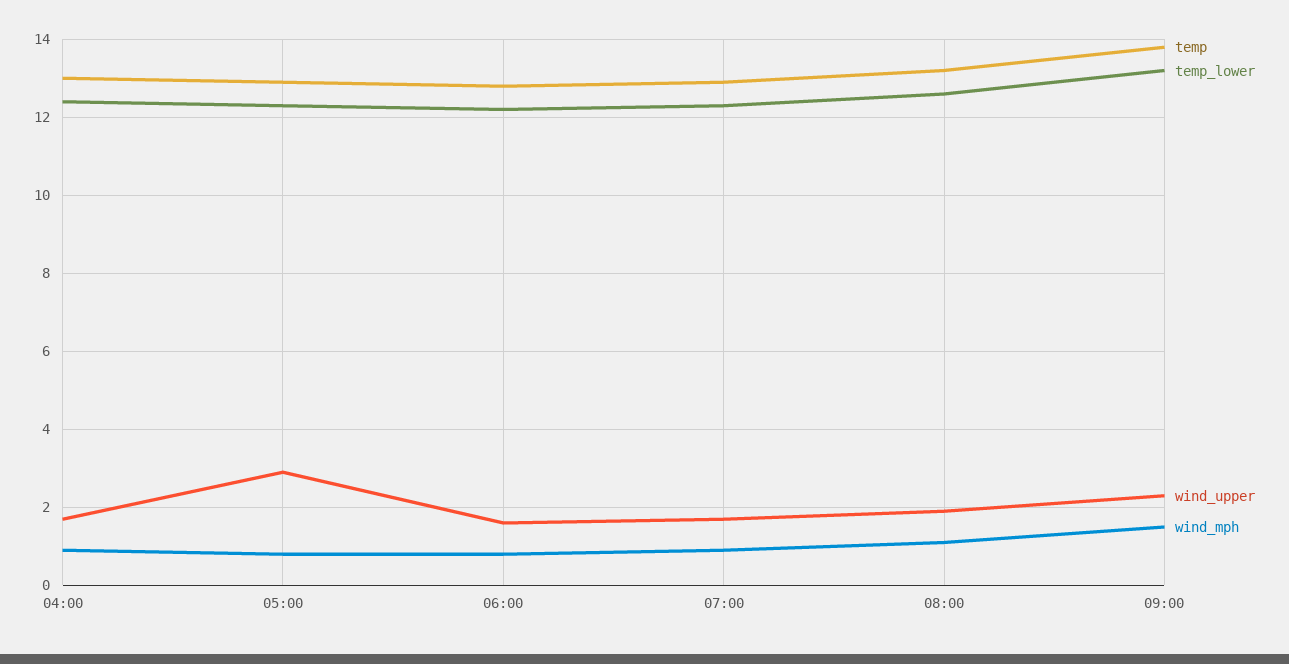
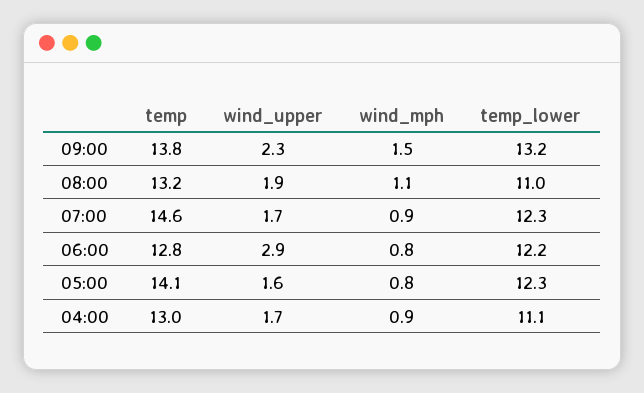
temp_lower, 04:00: 12.5 -> 11.1
temp, 05:00: 13 -> 14.1
wind_upper, 05:00: 3 -> 1.6
wind_upper, 06:00: 1.5 -> 2.9
temp, 07:00: 13 -> 14.6
temp_lower, 08:00: 12.5 -> 11

